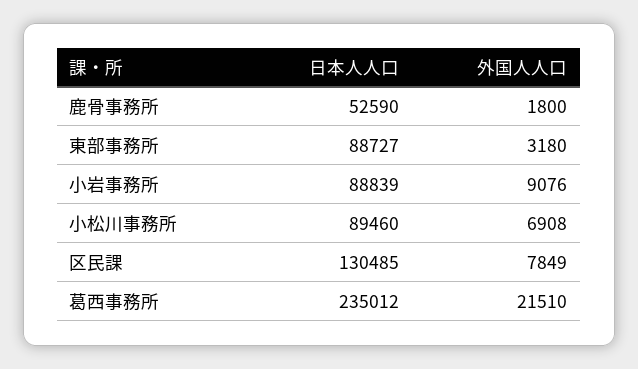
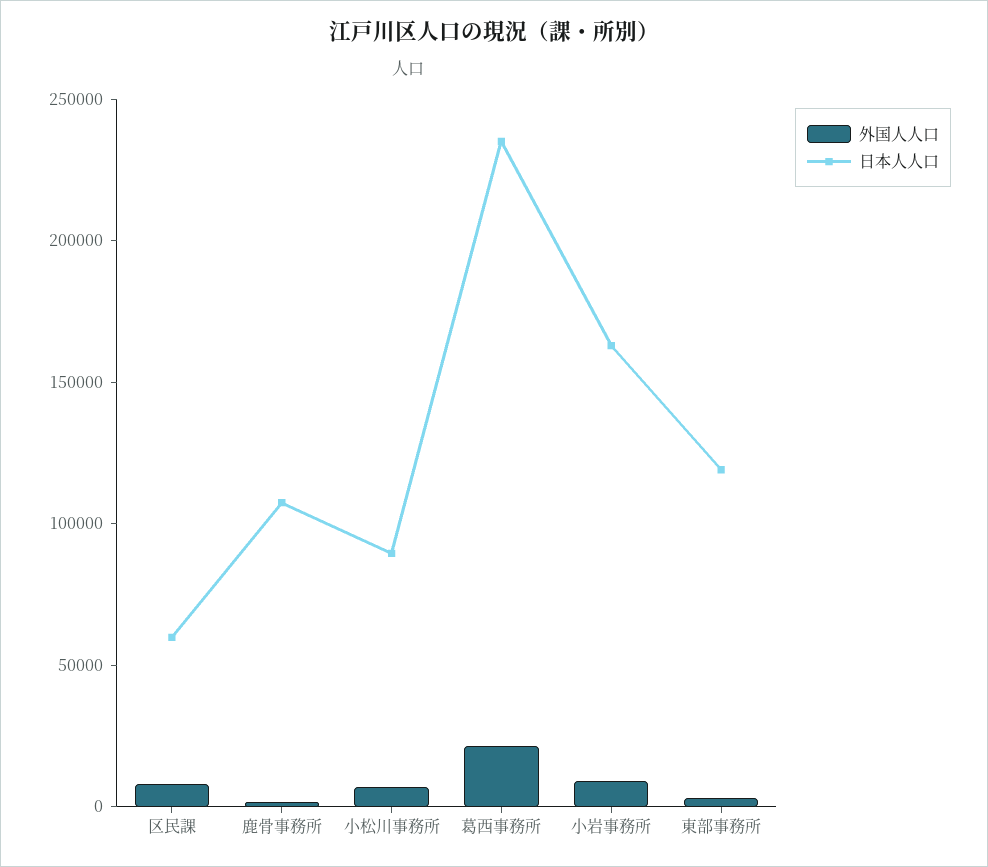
日本人人口, 鹿骨事務所: 52590 -> 110000
日本人人口, 東部事務所: 88727 -> 120000
日本人人口, 小岩事務所: 88839 -> 160000
日本人人口, 区民課: 130485 -> 60000

